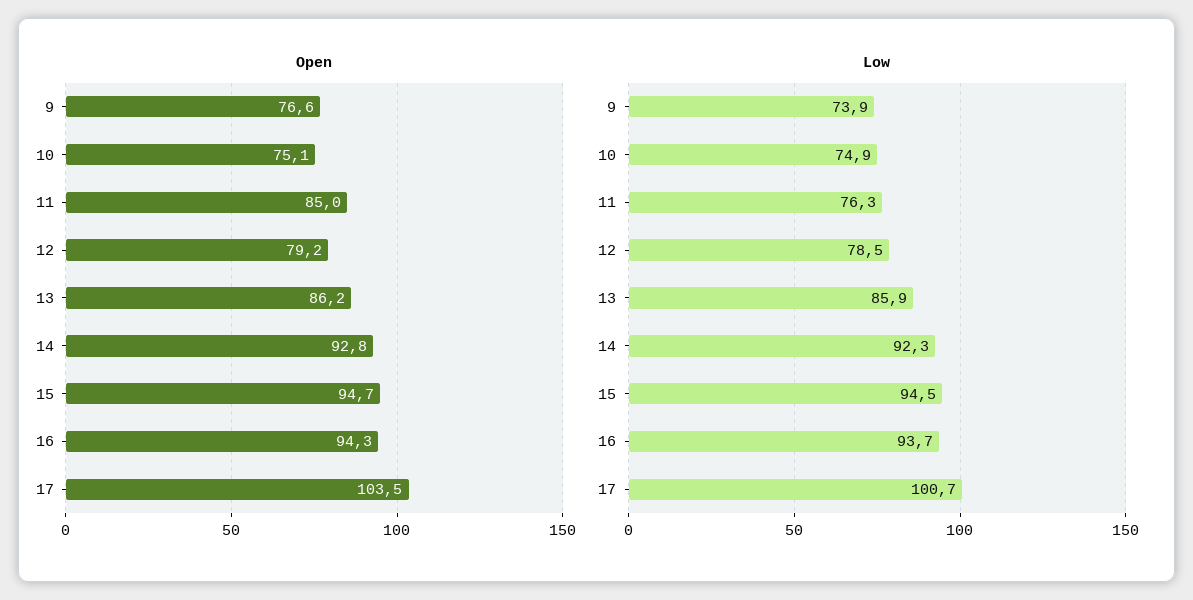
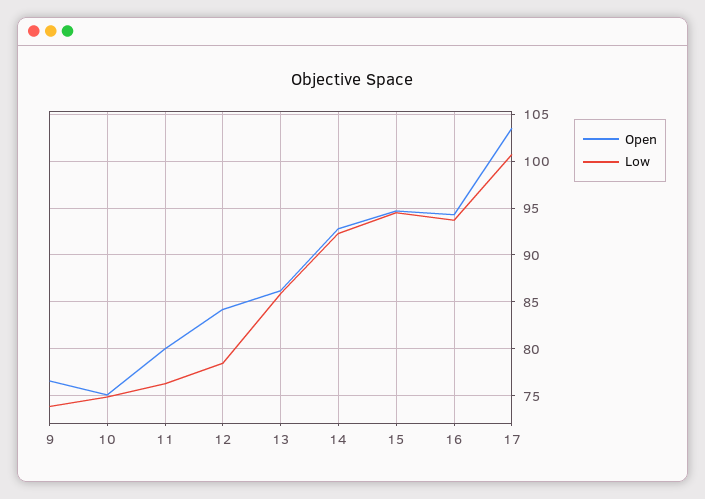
Open, 11: 85 -> 80
Open, 12: 79.2 -> 84

